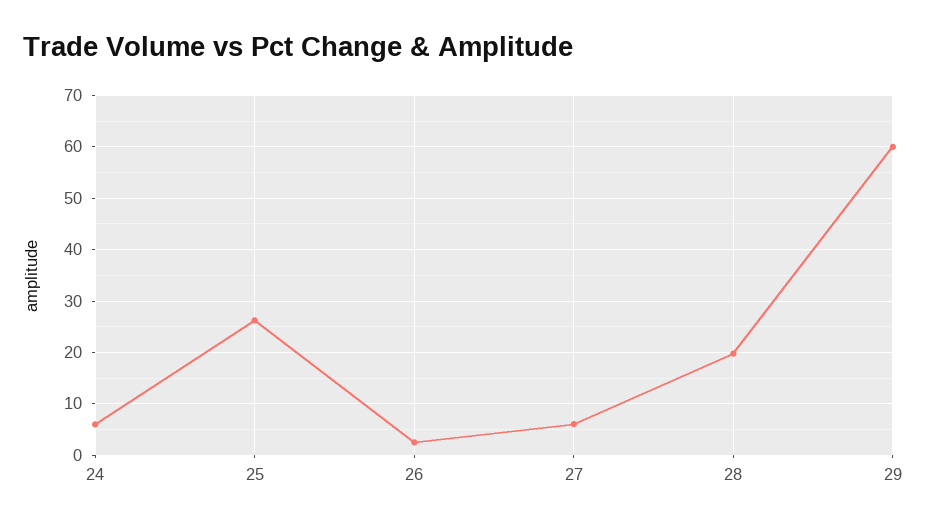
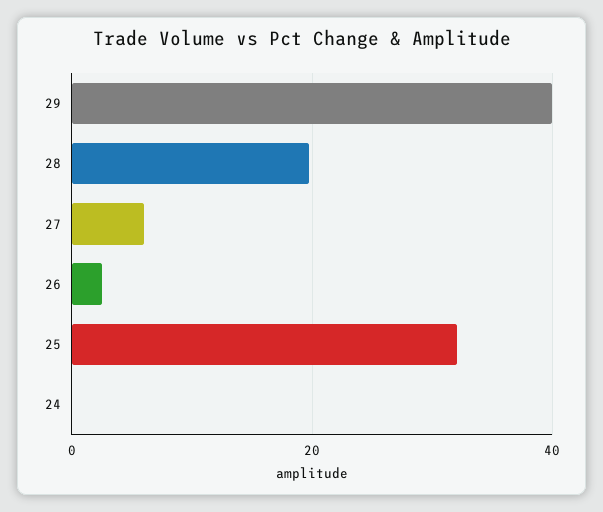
24: 6 -> 0
25: 26 -> 32
29: 60 -> 40

